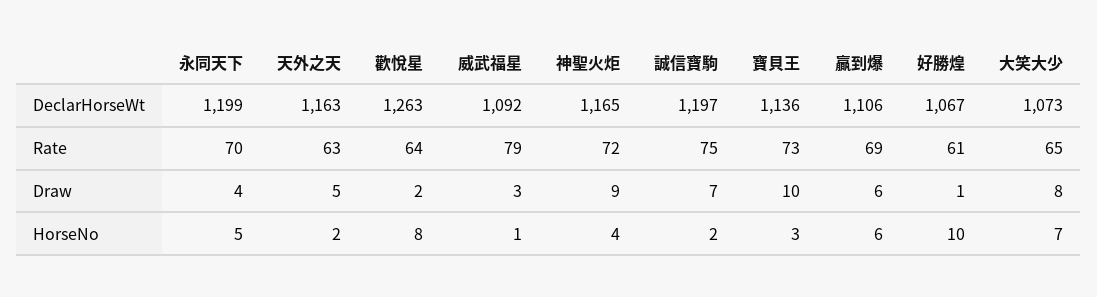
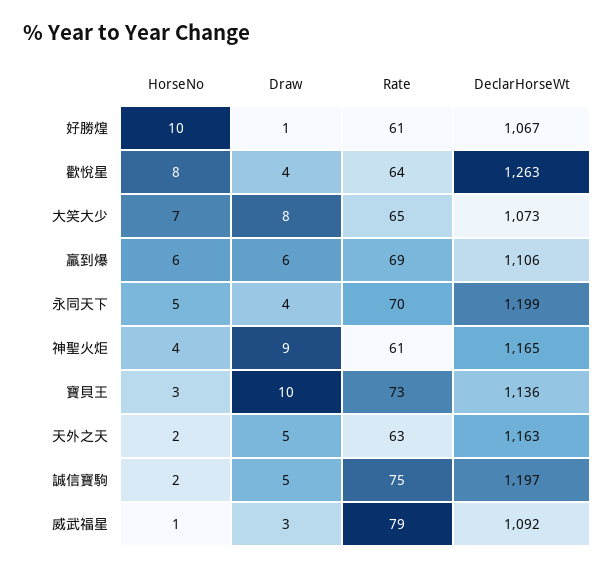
神聖火炬, Rate: 72 -> 61
歡悅星, Draw: 2 -> 4
誠信寶駒, Draw: 7 -> 5

